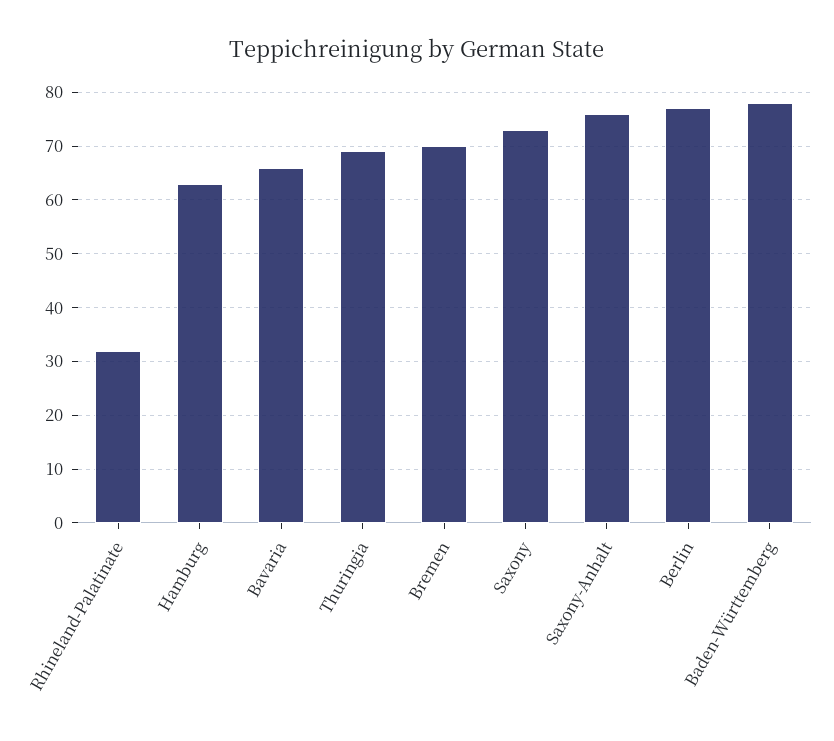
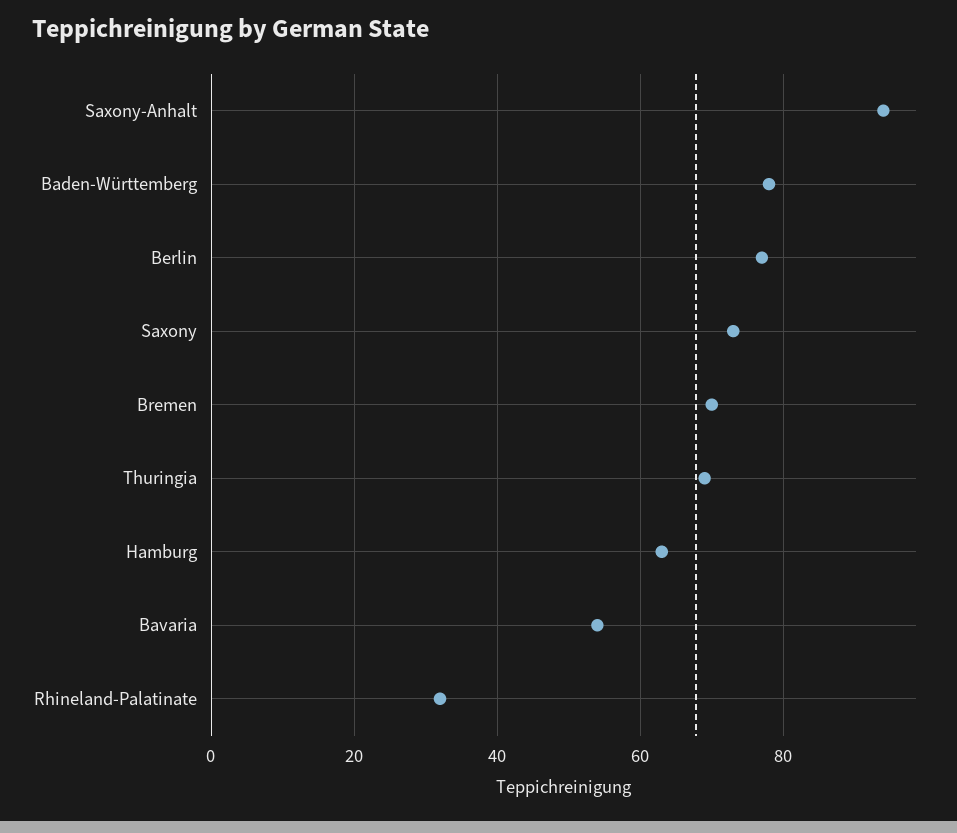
Bavaria: 65 -> 55
Saxony-Anhalt: 75 -> 95

